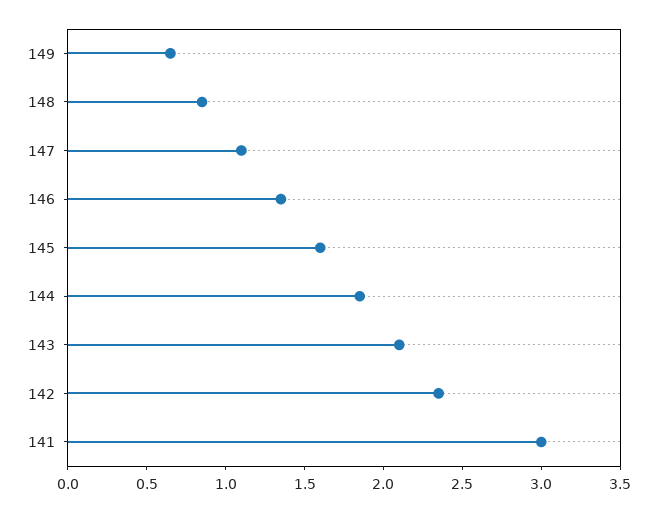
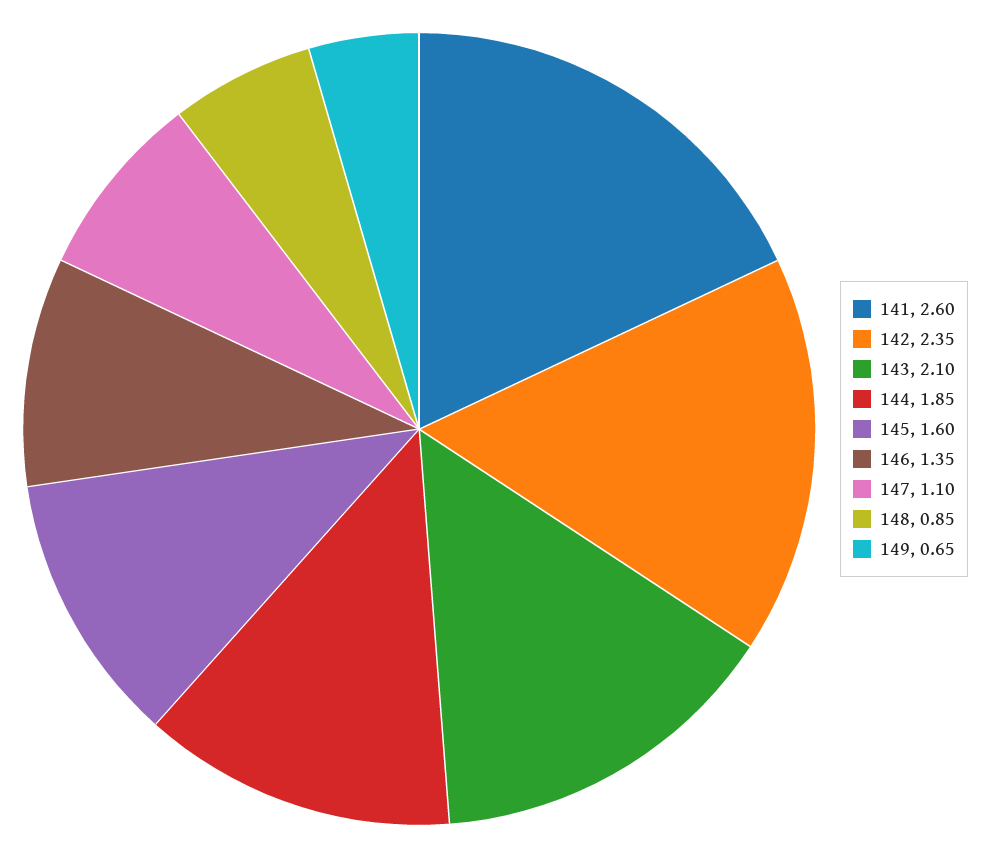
141: 3 -> 2.6

